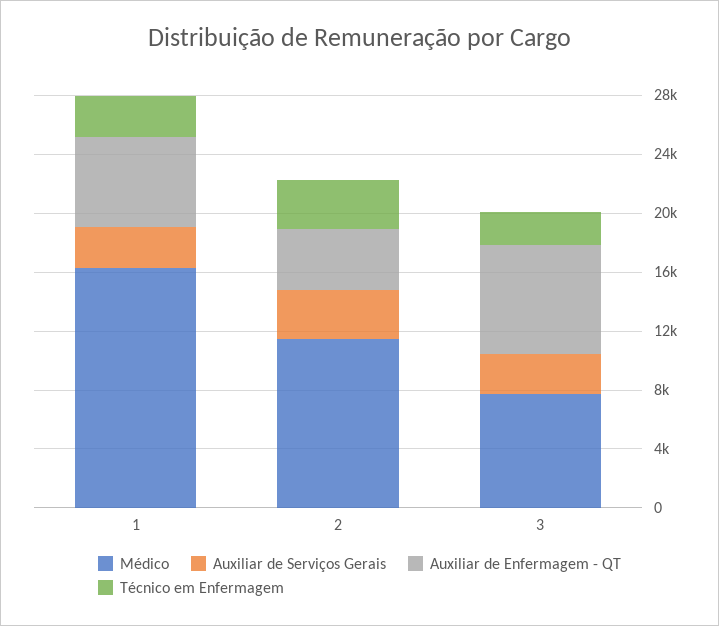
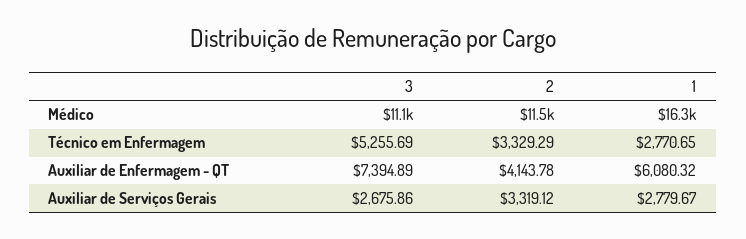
Médico, 3: 8000 -> 11100
Técnico em Enfermagem, 3: 2000 -> 5255.69

